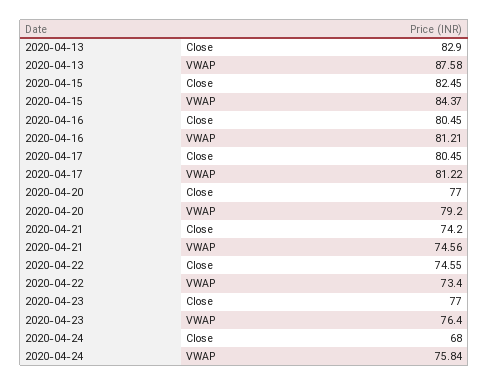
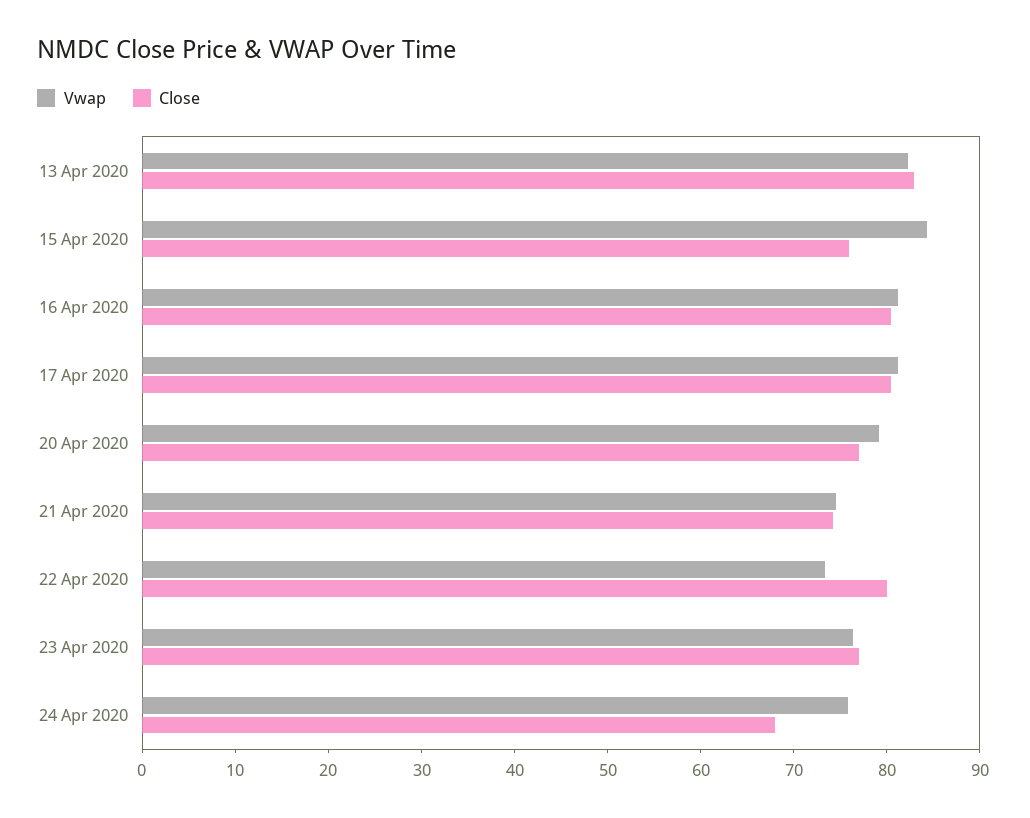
VWAP, 2020-04-13: 87.58 -> 82
Close, 2020-04-15: 82.45 -> 76
Close, 2020-04-22: 74.55 -> 80

